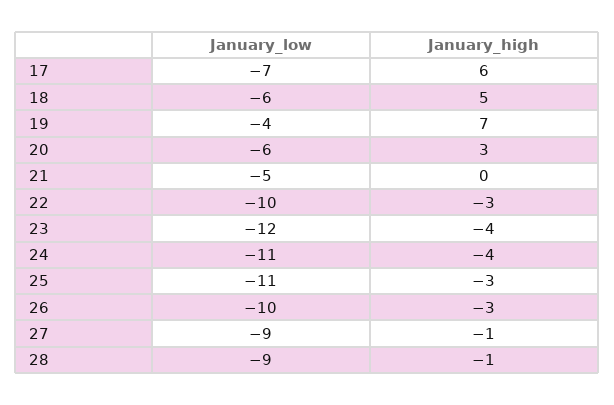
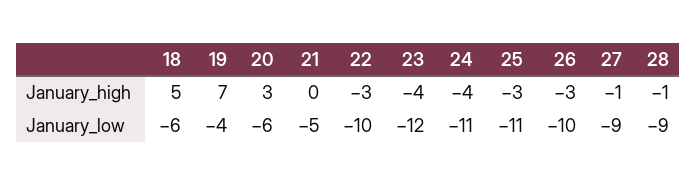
January_low, 17: -7 -> none
January_high, 17: 6 -> none

